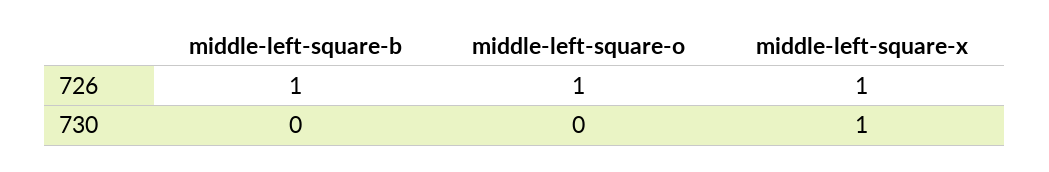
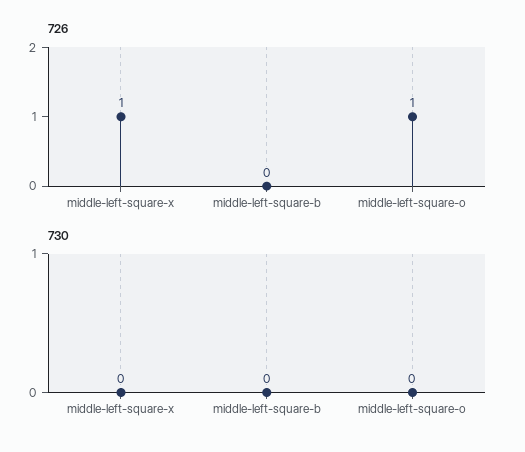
726, middle-left-square-b: 1 -> 0
730, middle-left-square-x: 1 -> 0

